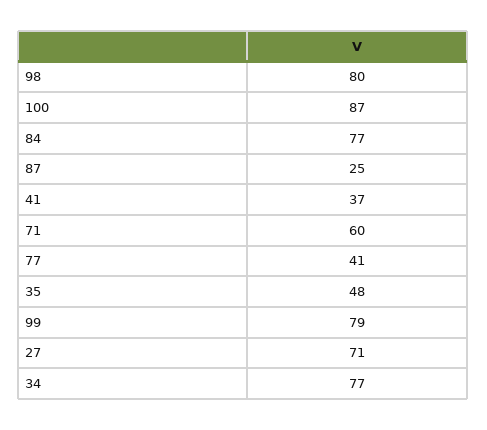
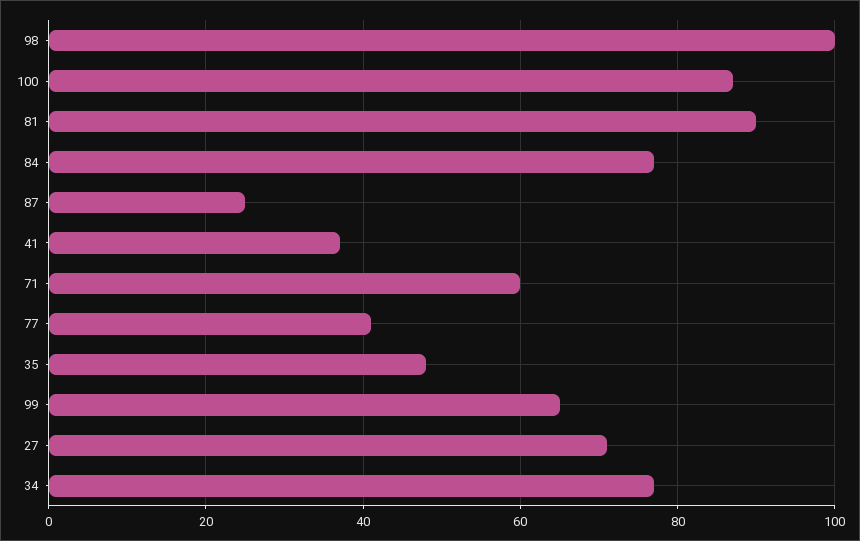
98: 80 -> 100
99: 79 -> 65
81: none -> 90

